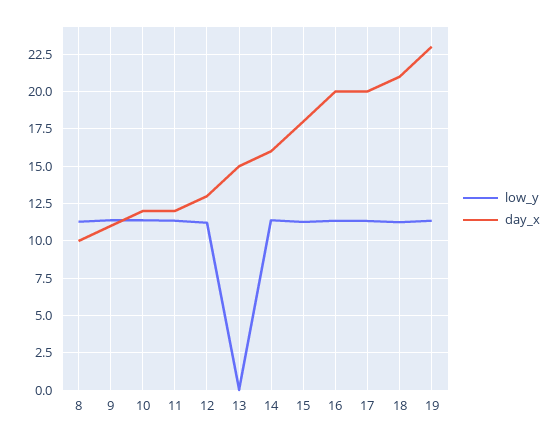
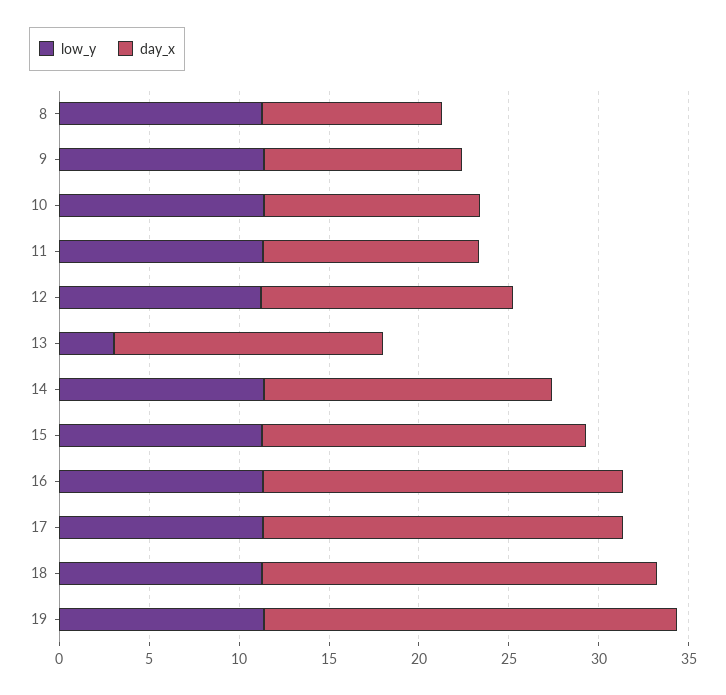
day_x, 12: 13 -> 14
low_y, 13: 0 -> 3
day_x, 18: 21 -> 22

